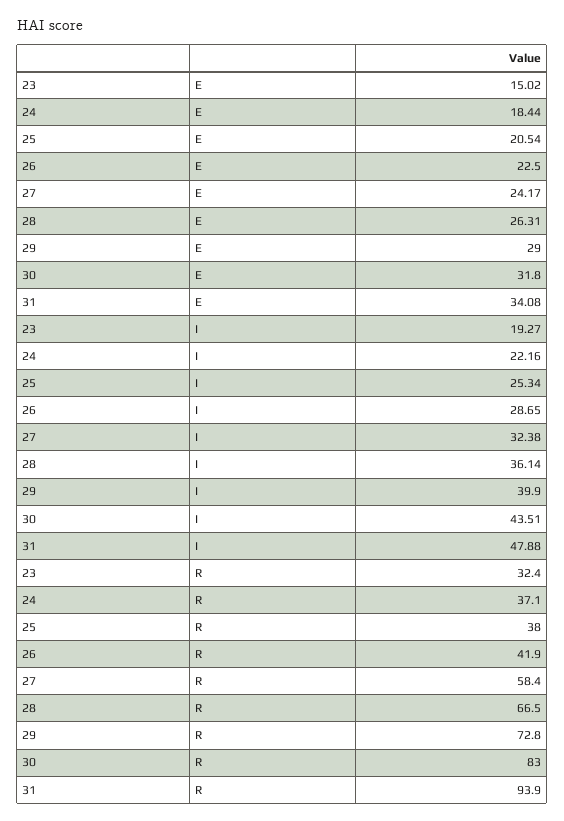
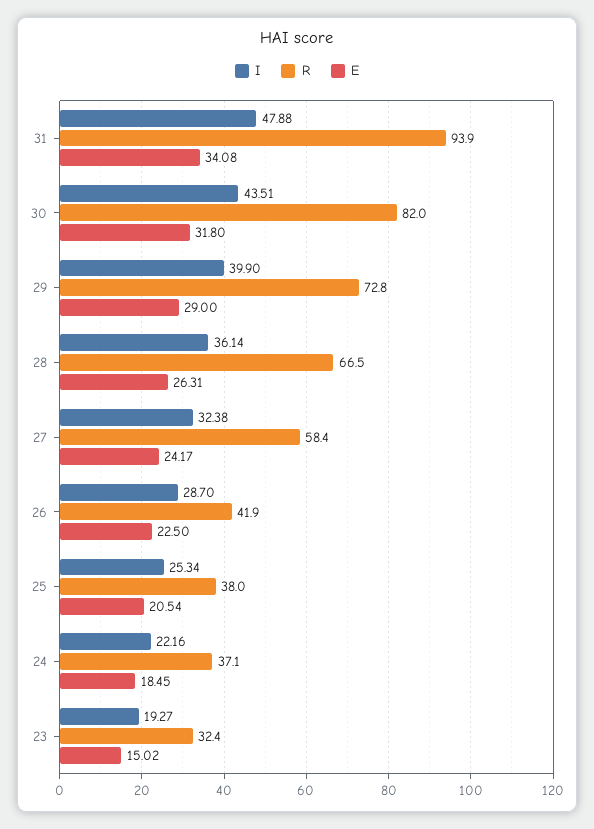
E, 24: 18.44 -> 18.45
I, 26: 28.65 -> 28.7
R, 30: 83 -> 82

